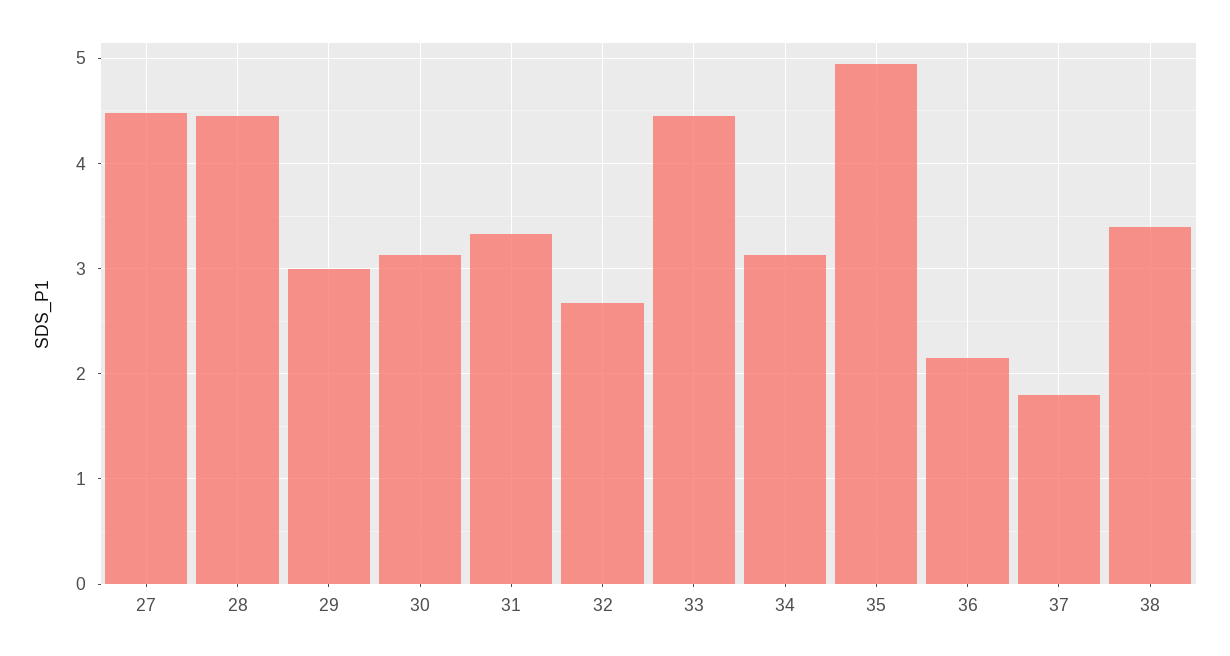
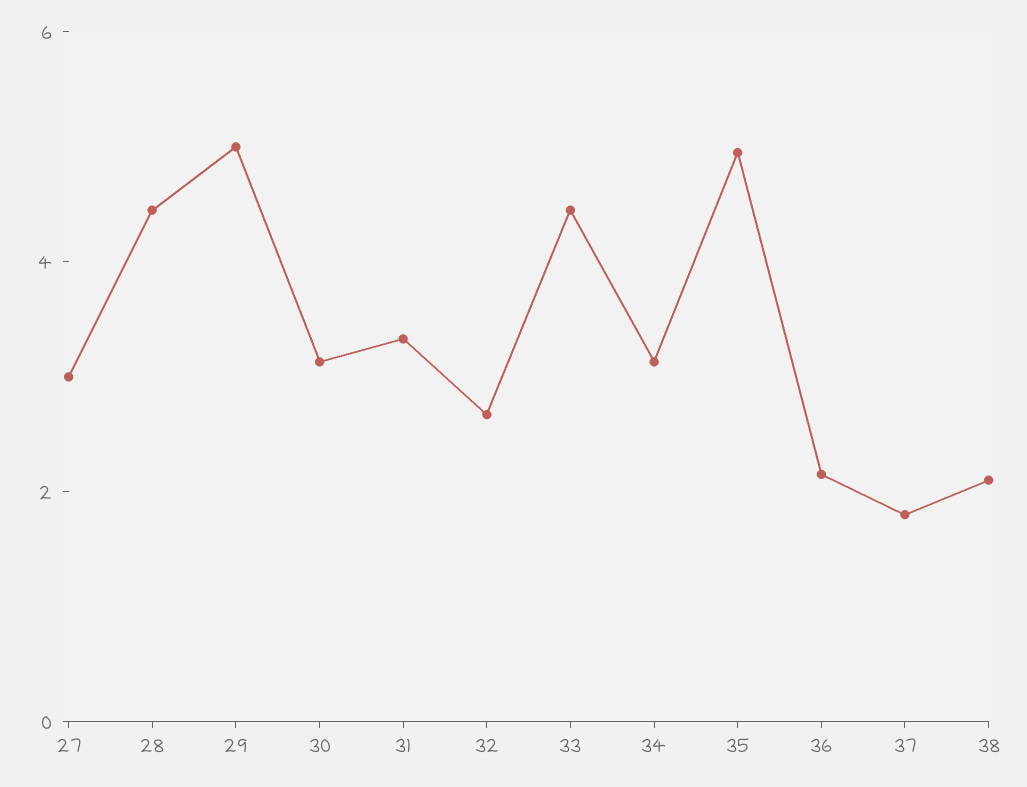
27: 4.5 -> 3
29: 3 -> 5
38: 3.4 -> 2

